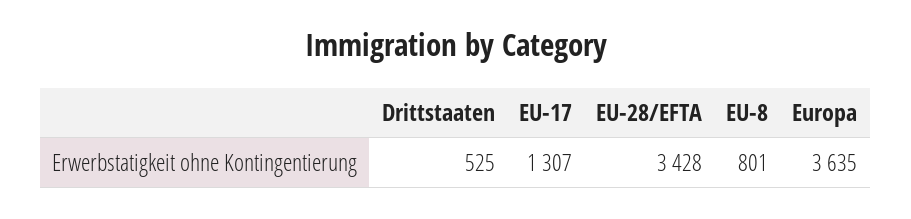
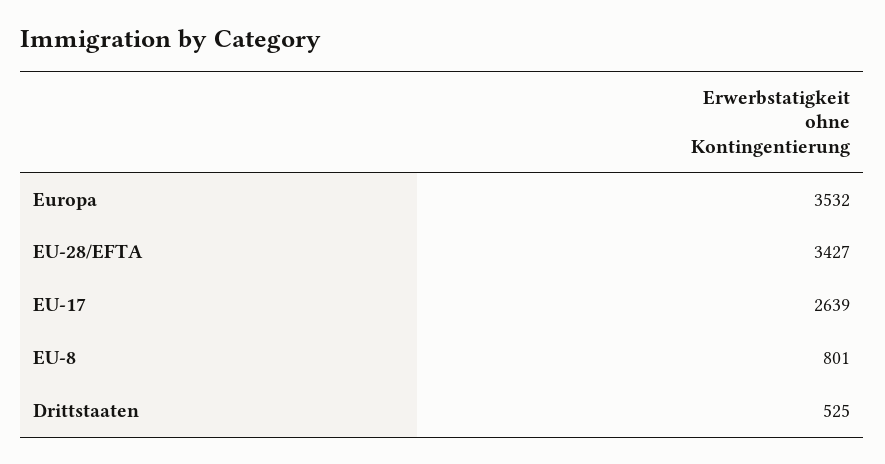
EU-17: 1307 -> 2639
EU-28/EFTA: 3428 -> 3427
Europa: 3635 -> 3532

